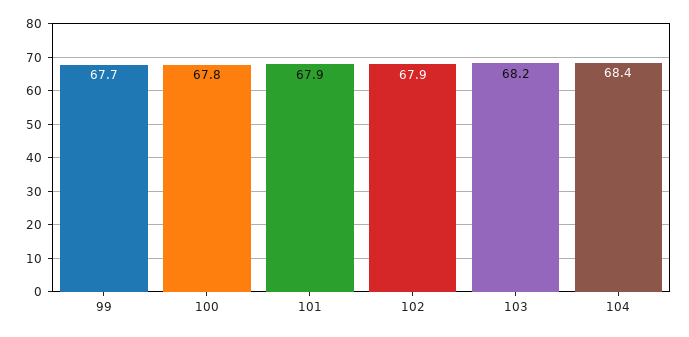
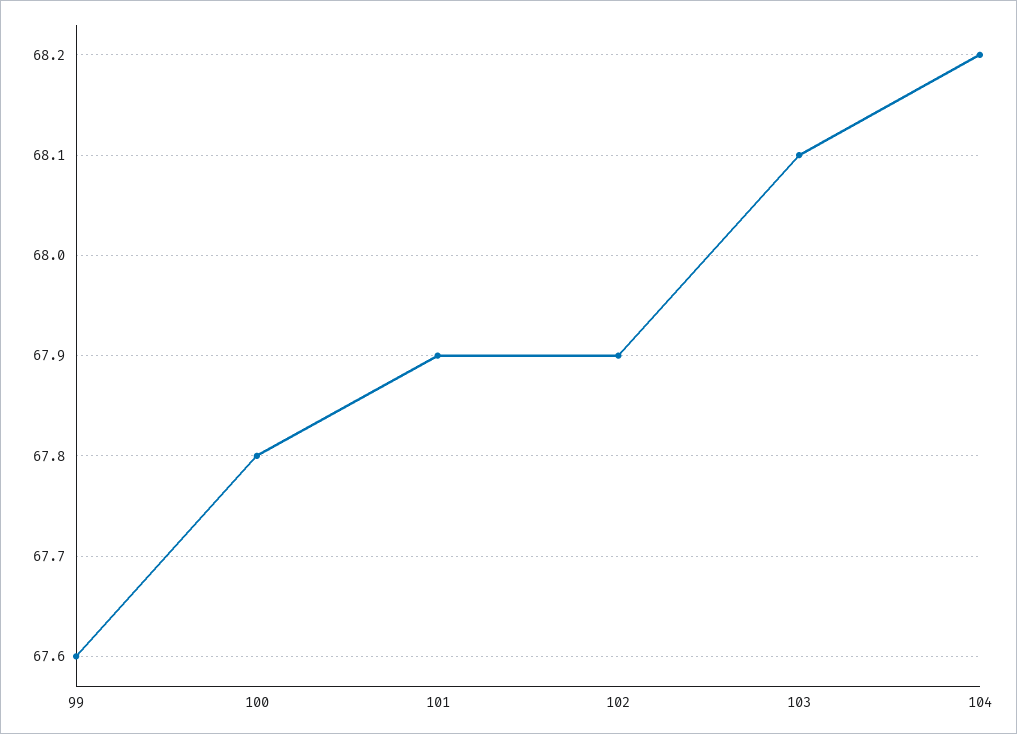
99: 67.7 -> 67.6
103: 68.2 -> 68.1
104: 68.4 -> 68.2

